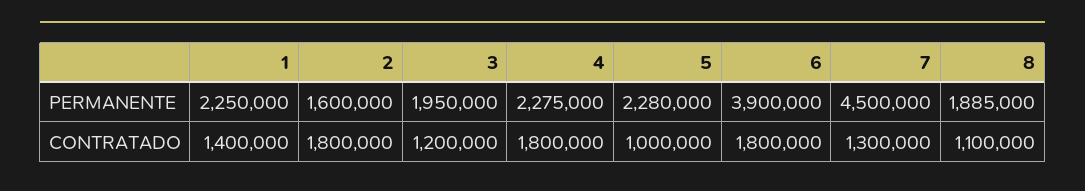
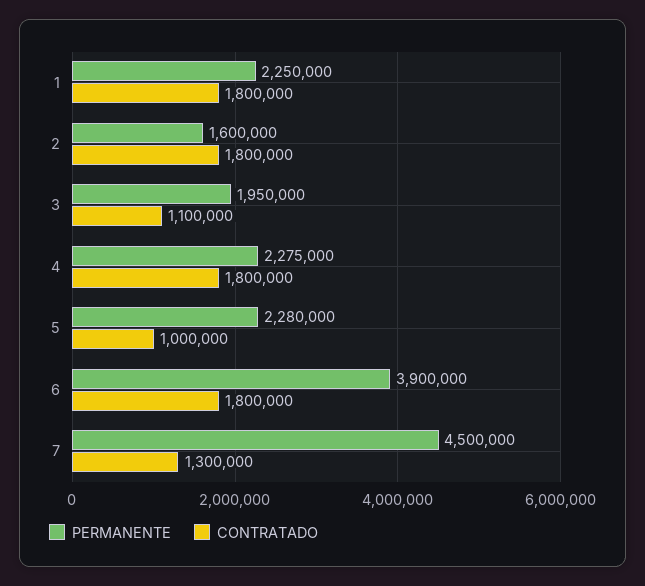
PERMANENTE, 8: 1885000 -> none
CONTRATADO, 1: 1400000 -> 1800000
CONTRATADO, 3: 1200000 -> 1100000
CONTRATADO, 8: 1100000 -> none

